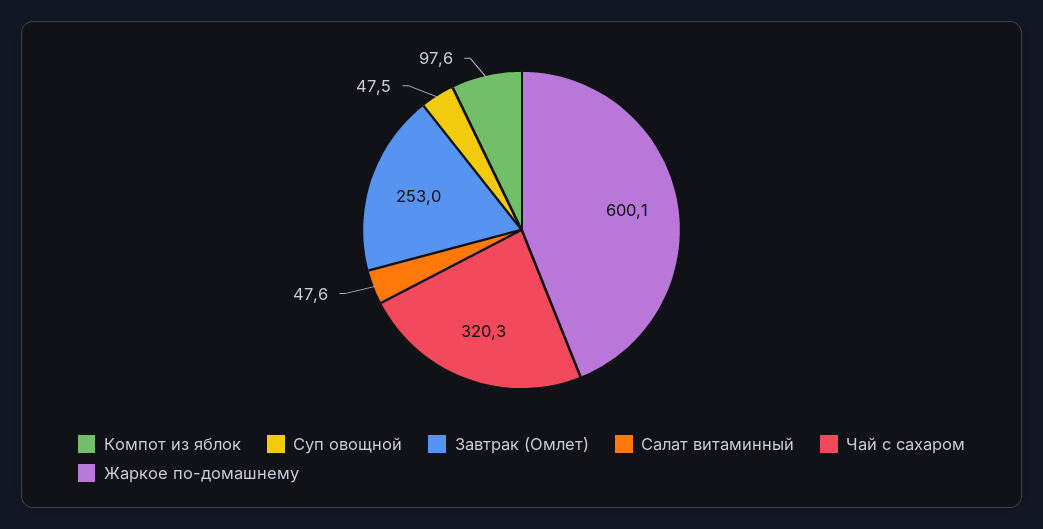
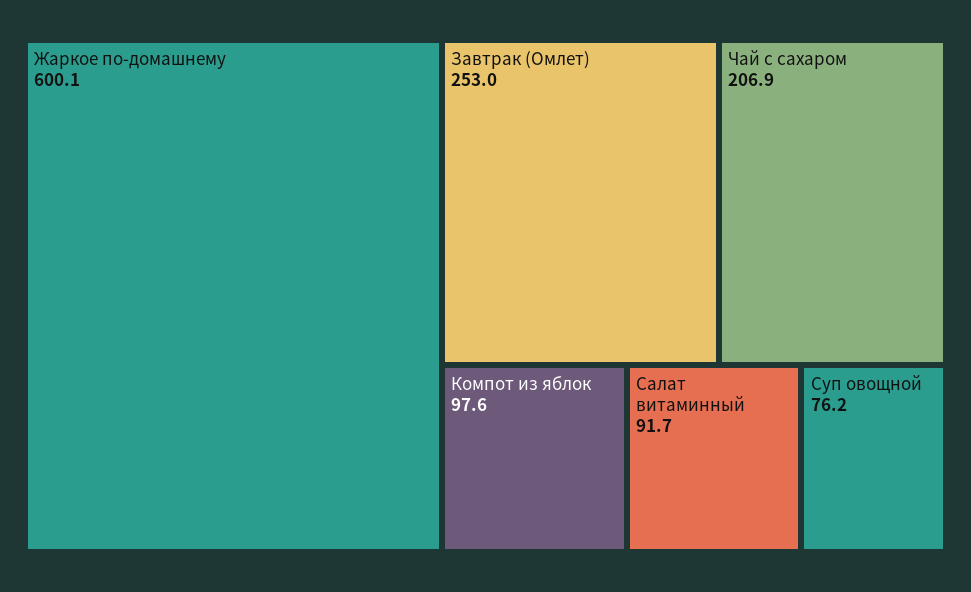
Суп овощной: 47.5 -> 76.2
Салат витаминный: 47.6 -> 91.7
Чай с сахаром: 320.3 -> 206.9

